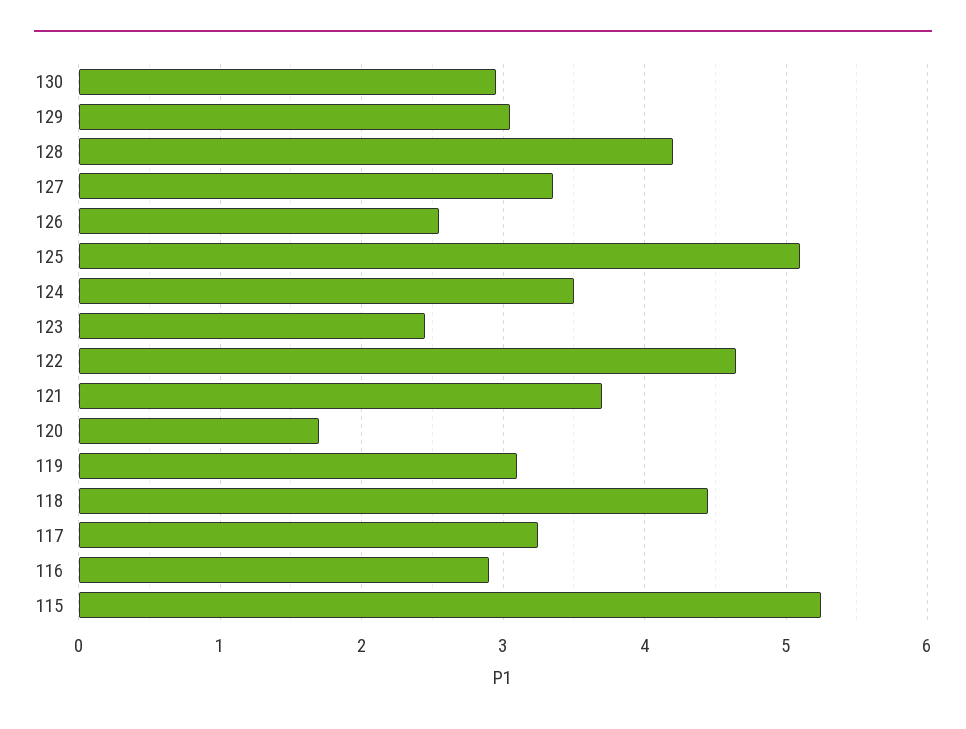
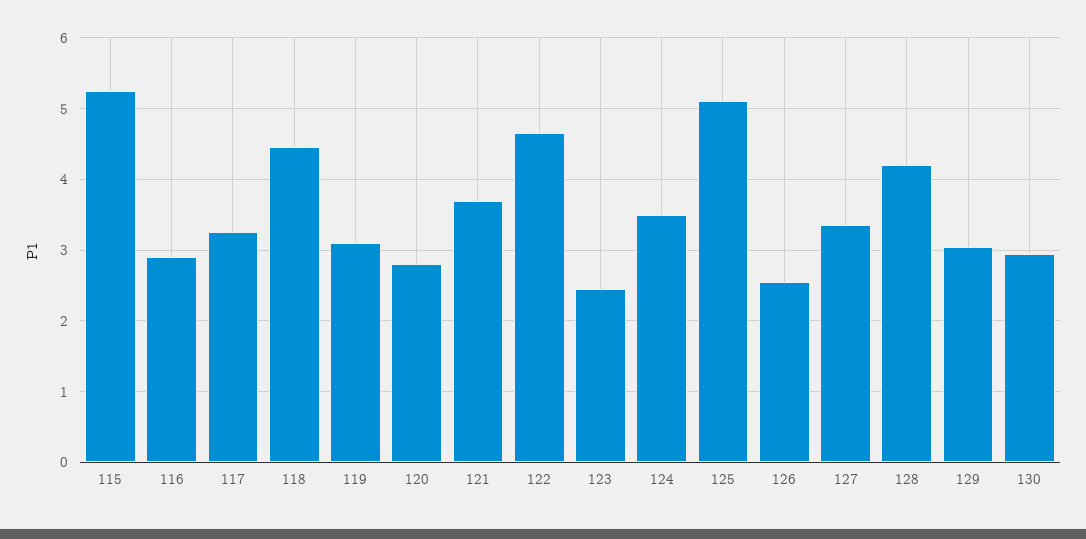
120: 1.7 -> 2.8

